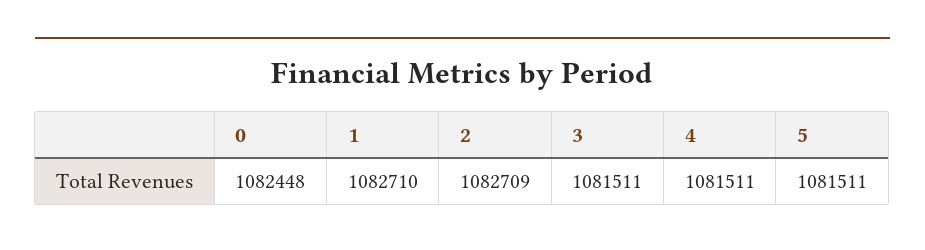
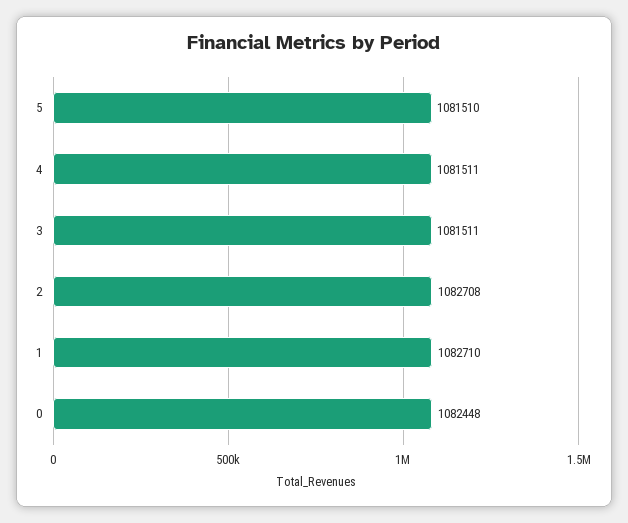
2: 1082709 -> 1082708
5: 1081511 -> 1081510

